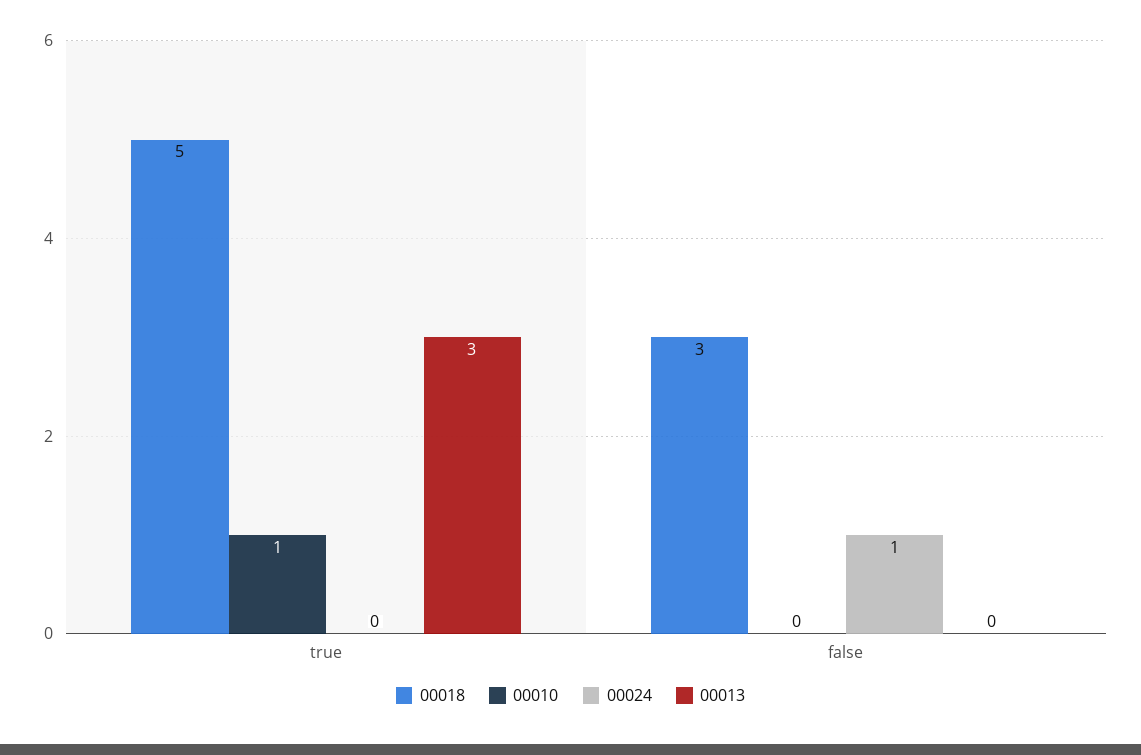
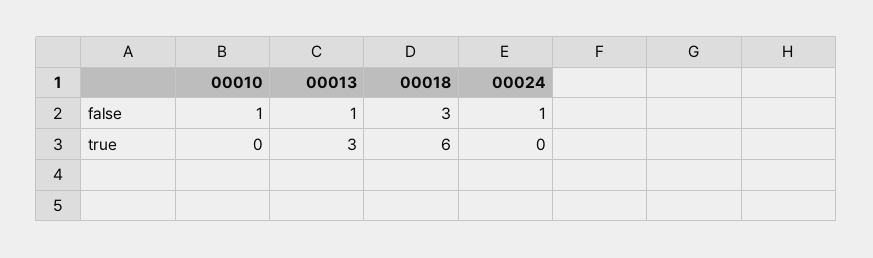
00018, true: 5 -> 6
00010, true: 1 -> 0
00010, false: 0 -> 1
00013, false: 0 -> 1

